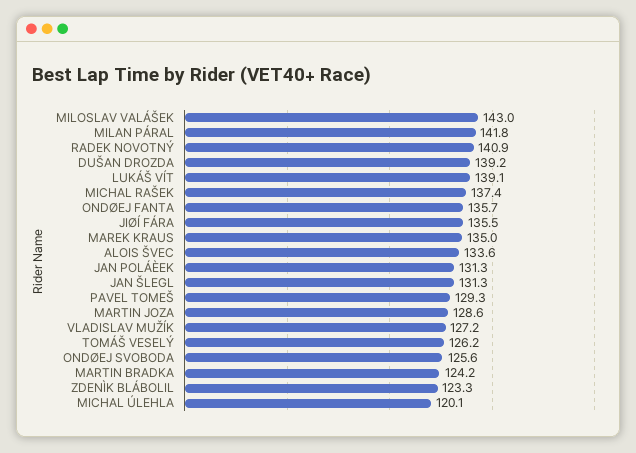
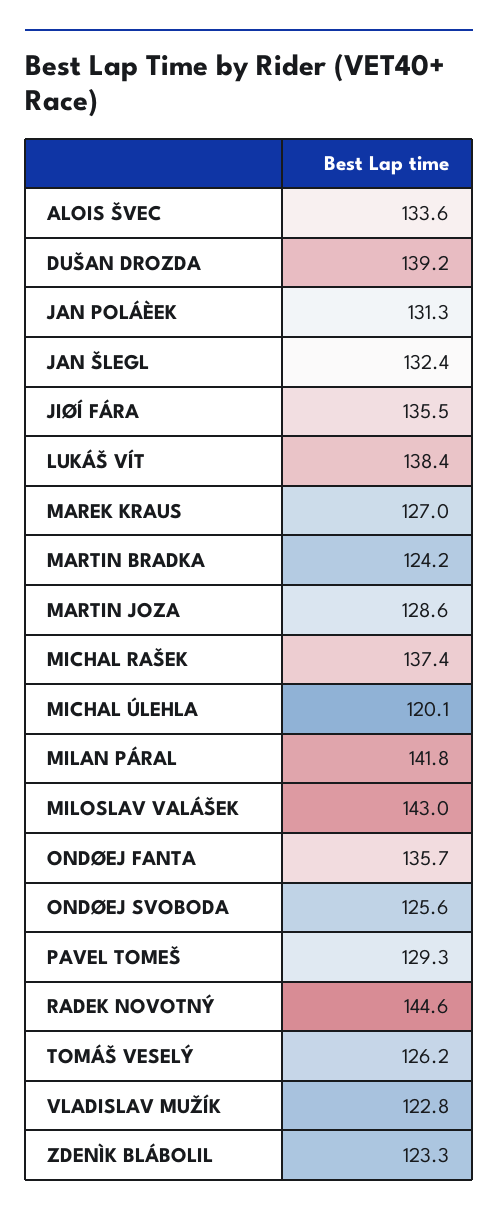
RADEK NOVOTNÝ: 140.9 -> 144.6
LUKÁŠ VÍT: 139.1 -> 138.4
MAREK KRAUS: 135 -> 127
JAN ŠLEGL: 131.3 -> 132.4
VLADISLAV MUŽÍK: 127.2 -> 122.8

